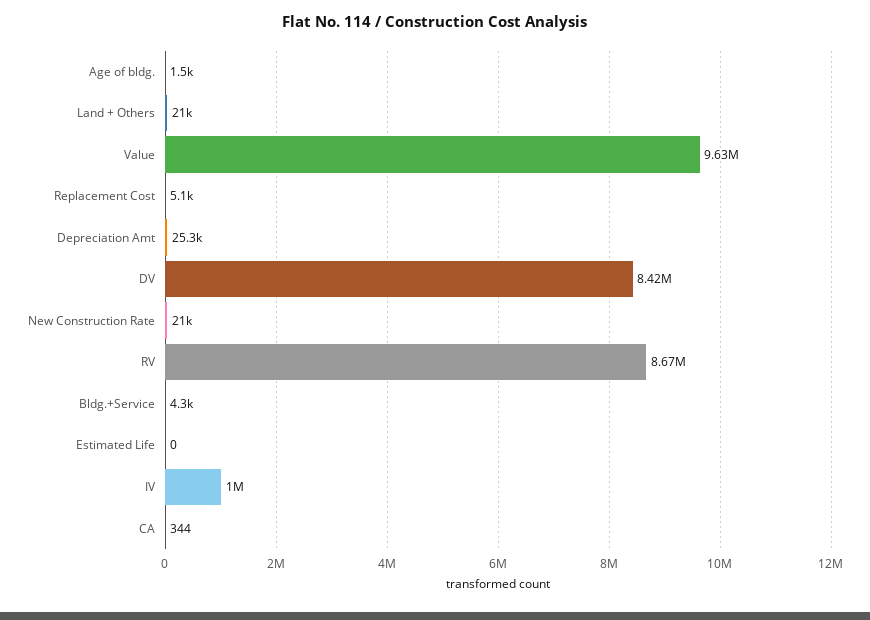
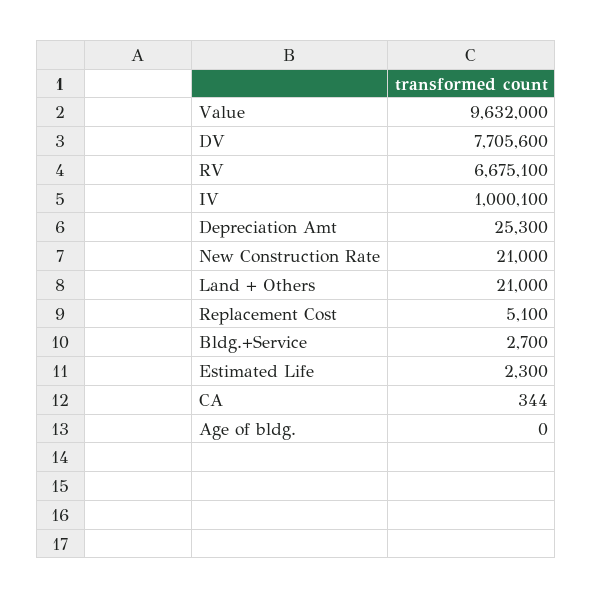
Age of bldg.: 1500 -> 0
DV: 8420000 -> 7705600
RV: 8670000 -> 6675100
Bldg.+Service: 4300 -> 2700
Estimated Life: 0 -> 2300

